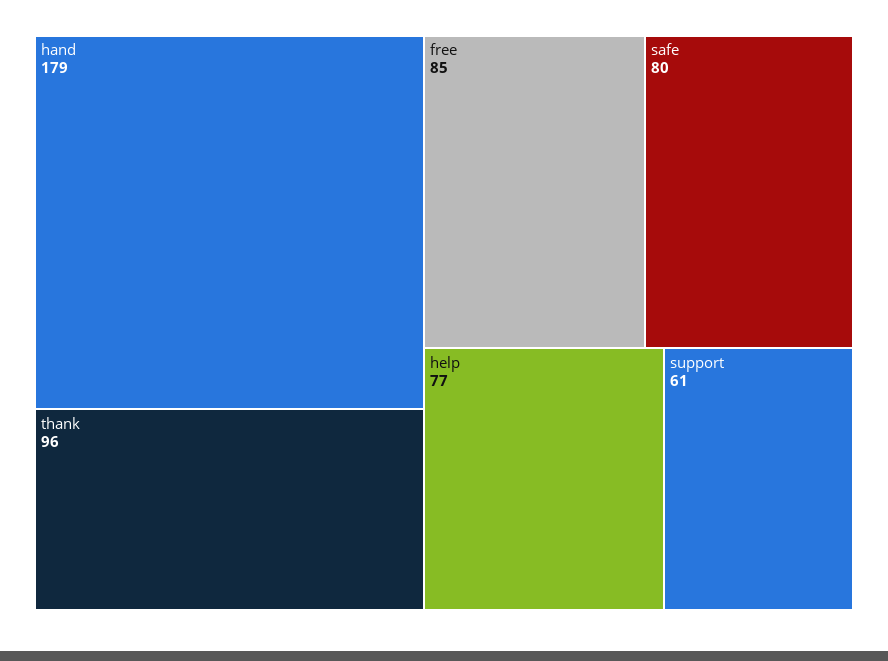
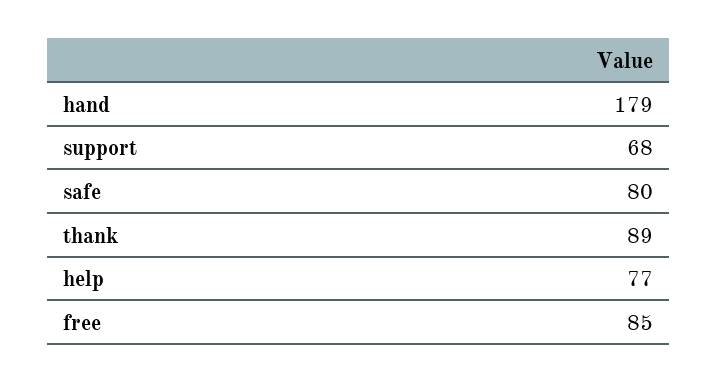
thank: 96 -> 89
support: 61 -> 68

